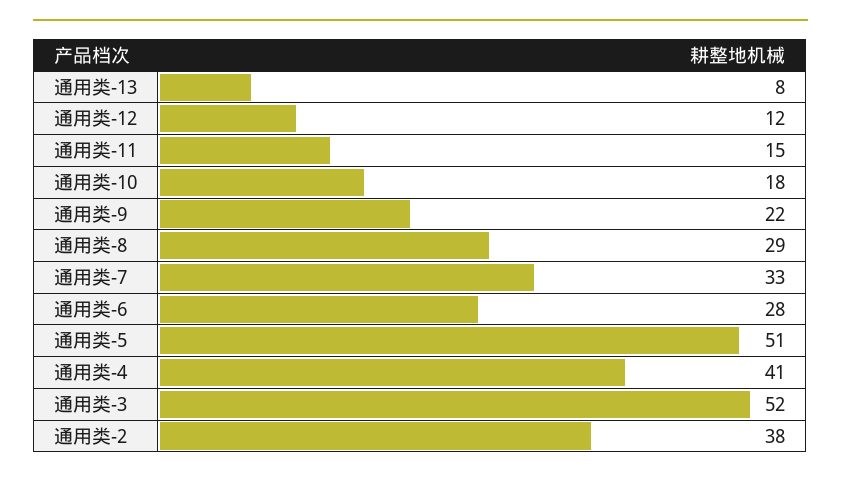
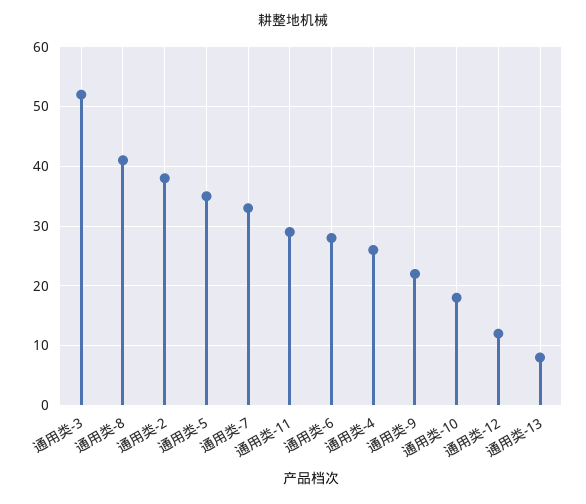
通用类-11: 15 -> 30
通用类-8: 29 -> 40
通用类-5: 51 -> 35
通用类-4: 41 -> 25

